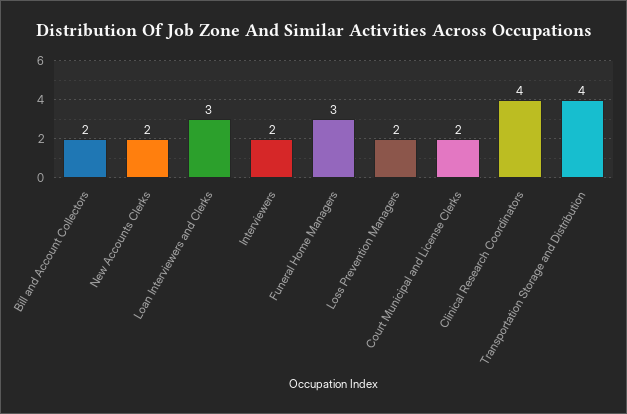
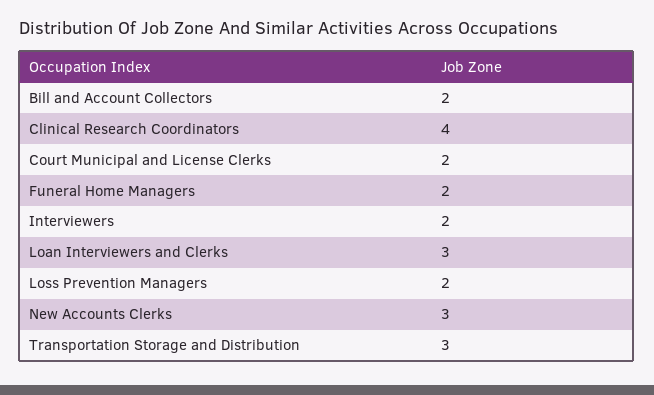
New Accounts Clerks: 2 -> 3
Funeral Home Managers: 3 -> 2
Transportation Storage and Distribution: 4 -> 3

